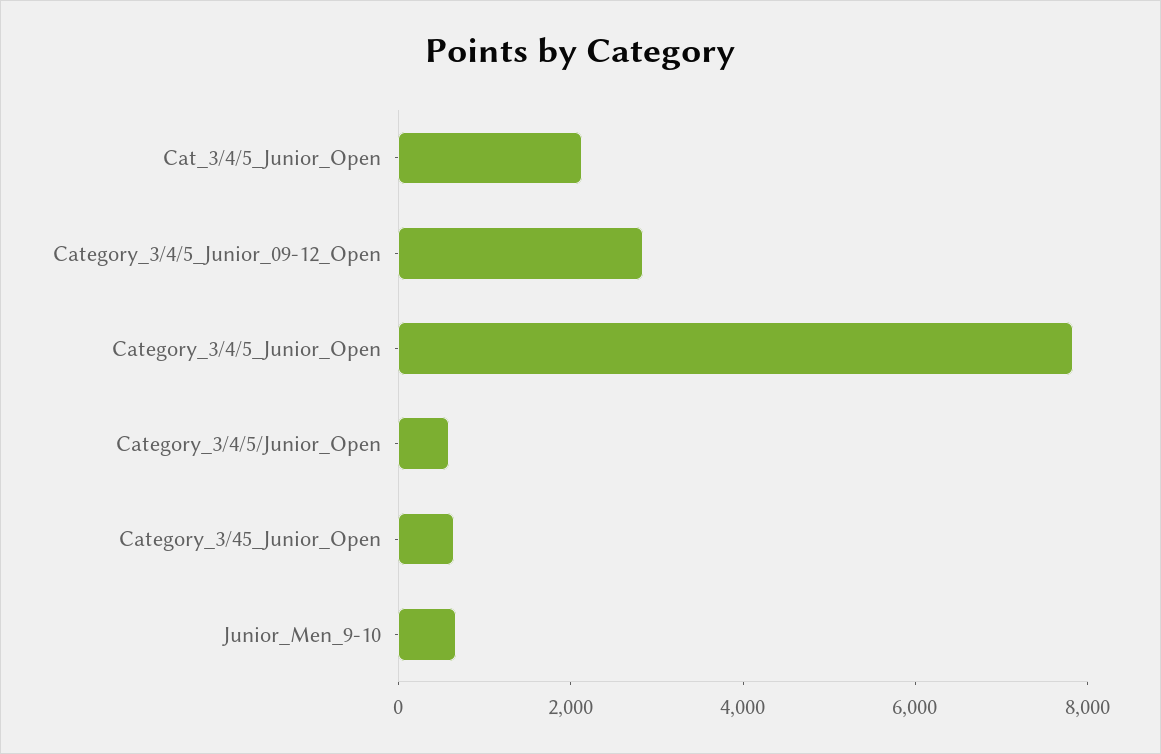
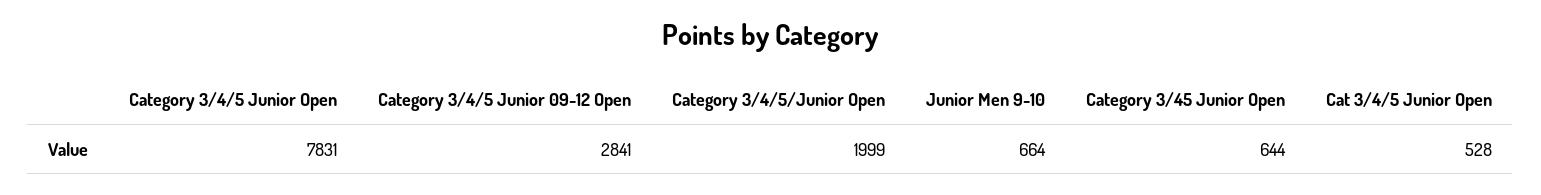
Cat_3/4/5_Junior_Open: 2000 -> 528
Category_3/4/5/Junior_Open: 500 -> 1999

